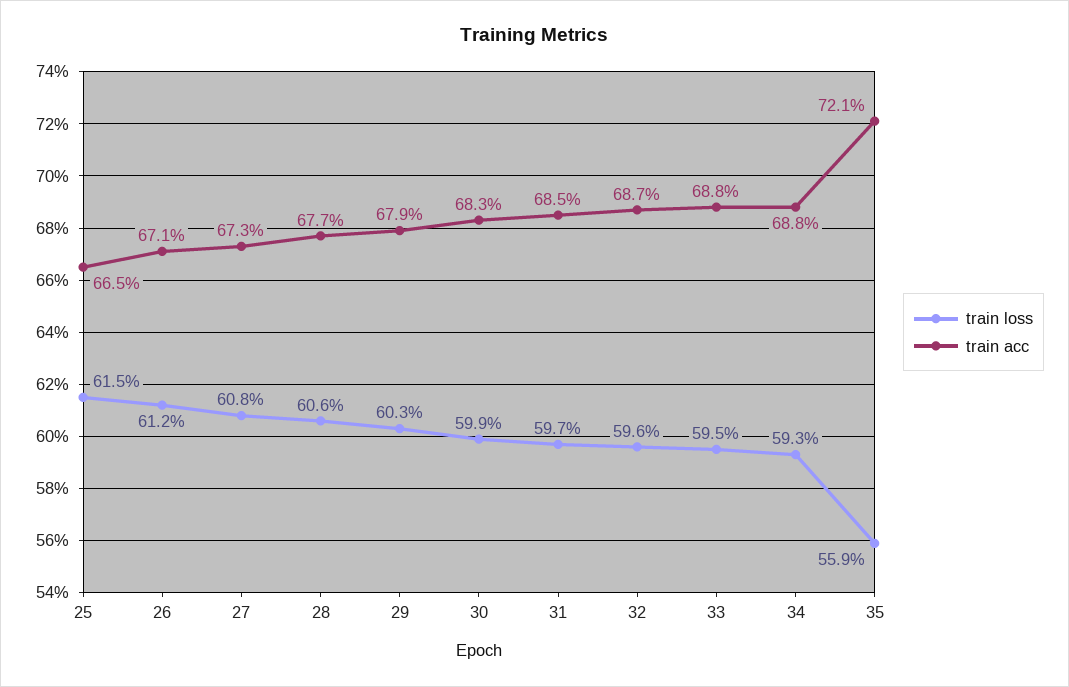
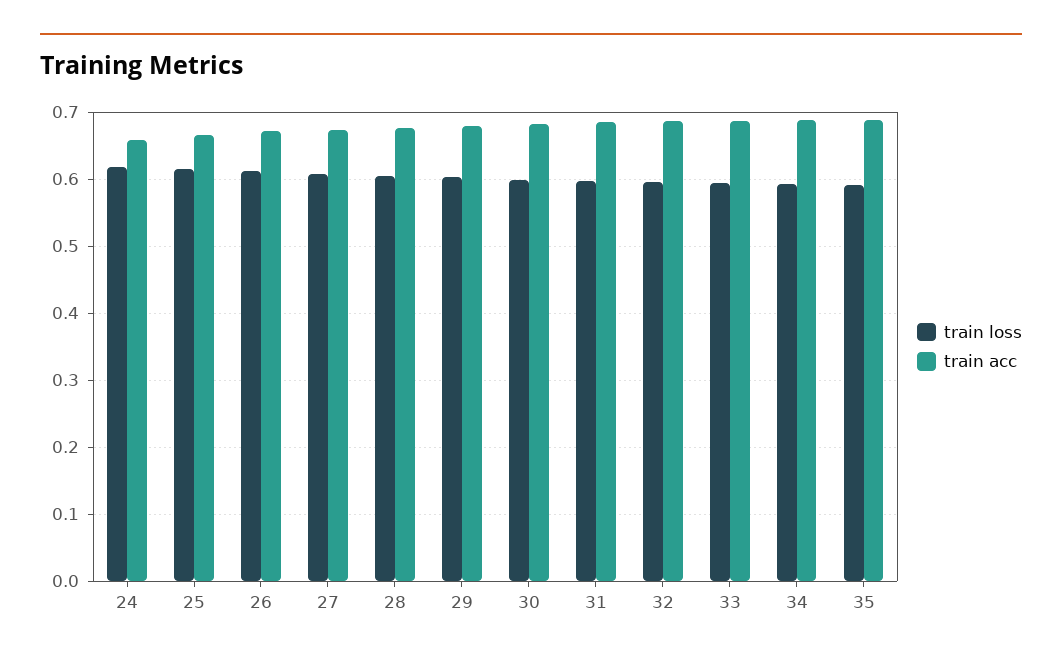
train loss, 35: 0.559 -> 0.59
train acc, 35: 0.721 -> 0.69
train loss, 24: none -> 0.62
train acc, 24: none -> 0.66

